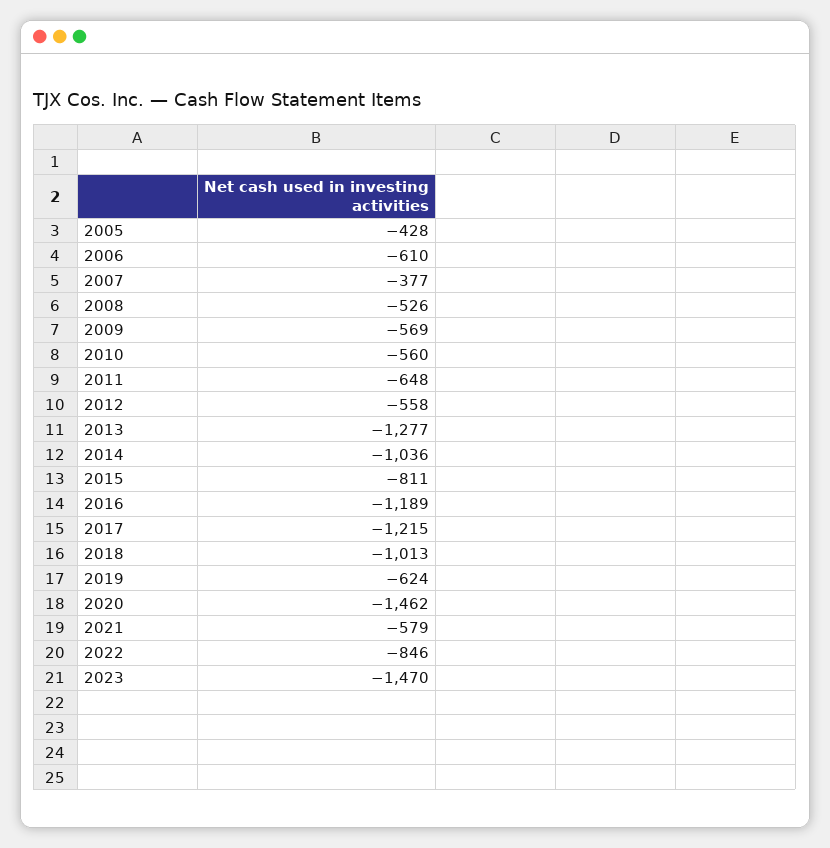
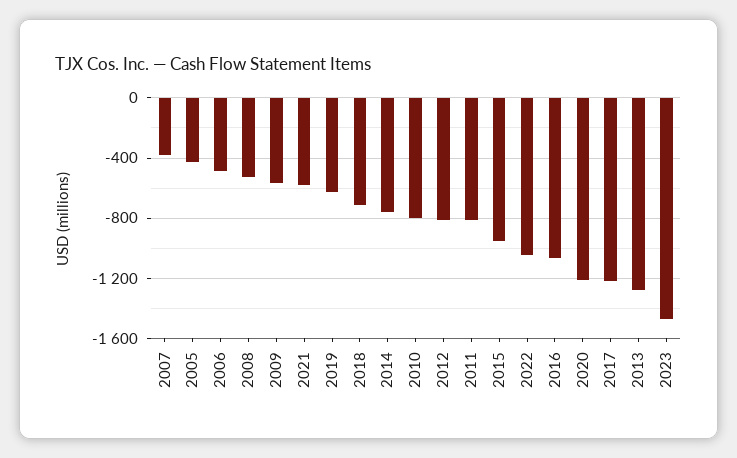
2006: -610 -> -500
2010: -560 -> -800
2011: -648 -> -800
2012: -558 -> -800
2014: -1036 -> -750
2015: -811 -> -950
2016: -1189 -> -1050
2018: -1013 -> -700
2020: -1462 -> -1200
2022: -846 -> -1050

